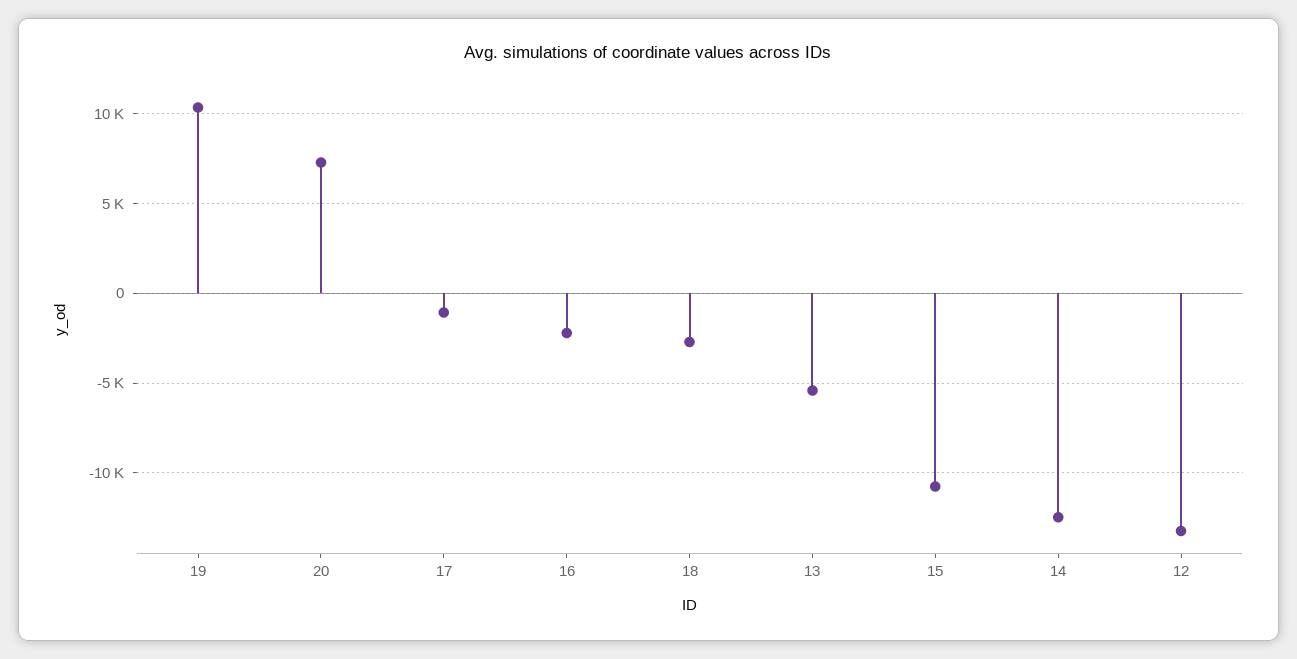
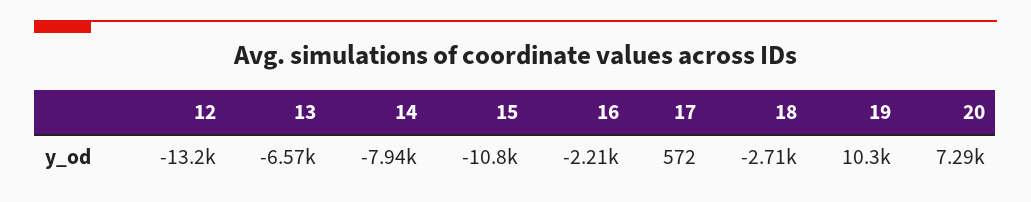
17: -1000 -> 572
13: -5500 -> -6570
14: -12500 -> -7940

